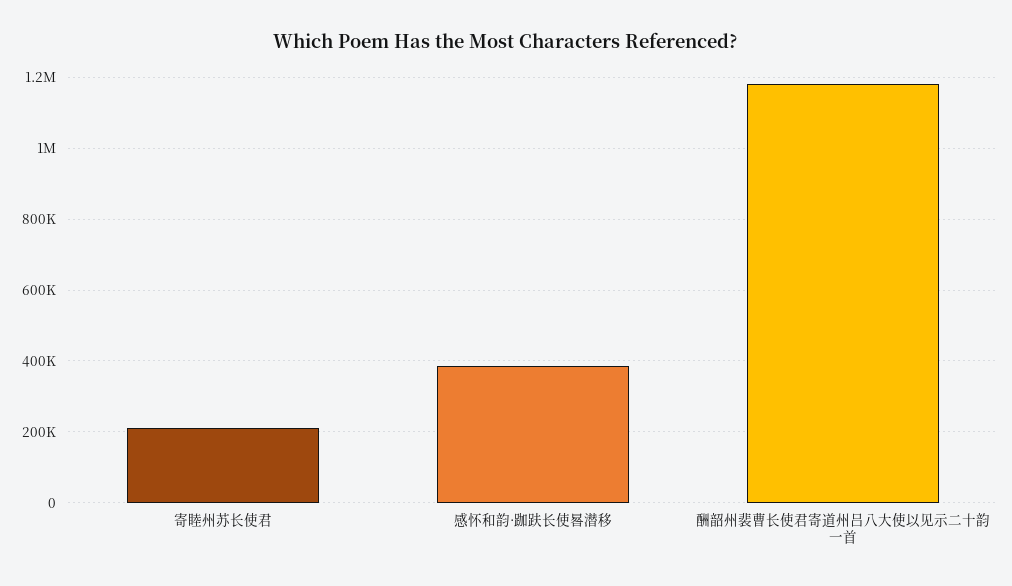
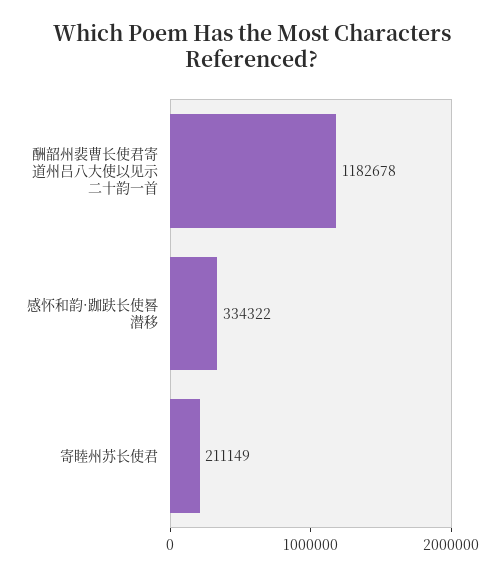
感怀和韵·跏趺长使晷潜移: 380000 -> 334322

